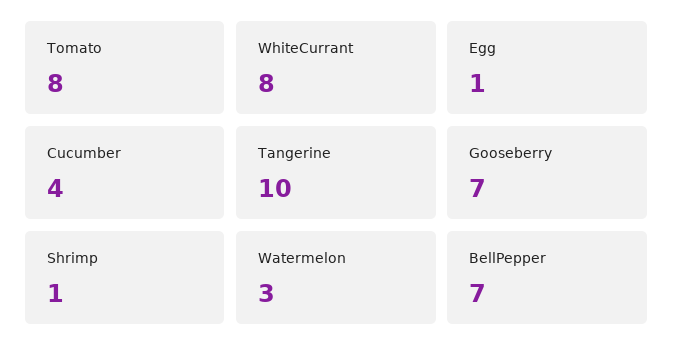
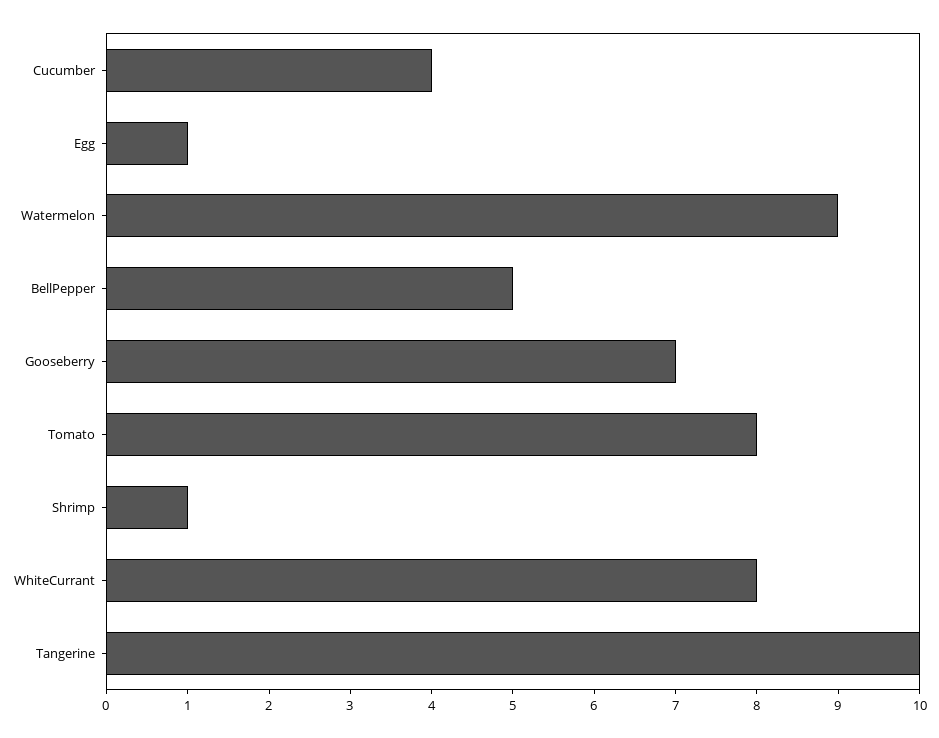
Watermelon: 3 -> 9
BellPepper: 7 -> 5

